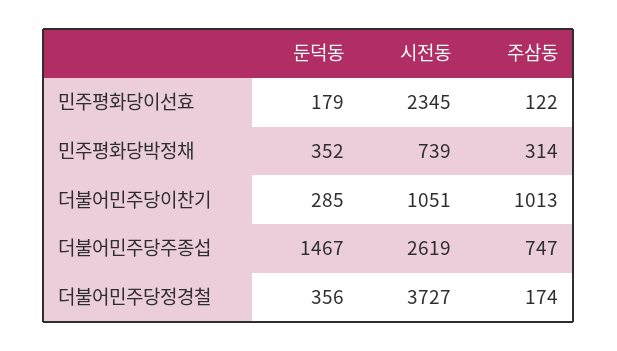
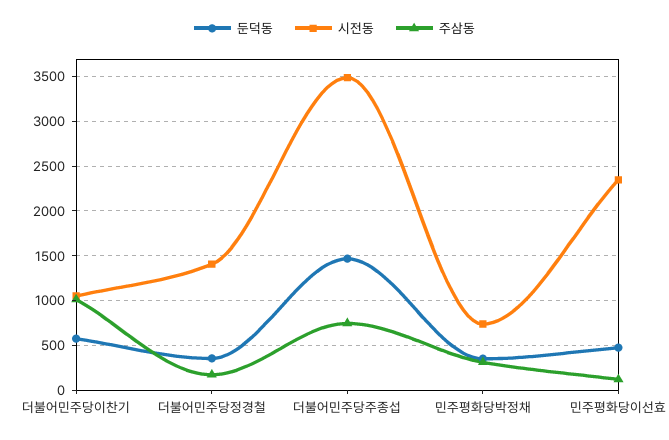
둔덕동, 민주평화당이선효: 179 -> 500
둔덕동, 더불어민주당이찬기: 285 -> 600
시전동, 더불어민주당주종섭: 2619 -> 3500
시전동, 더불어민주당정경철: 3727 -> 1400

